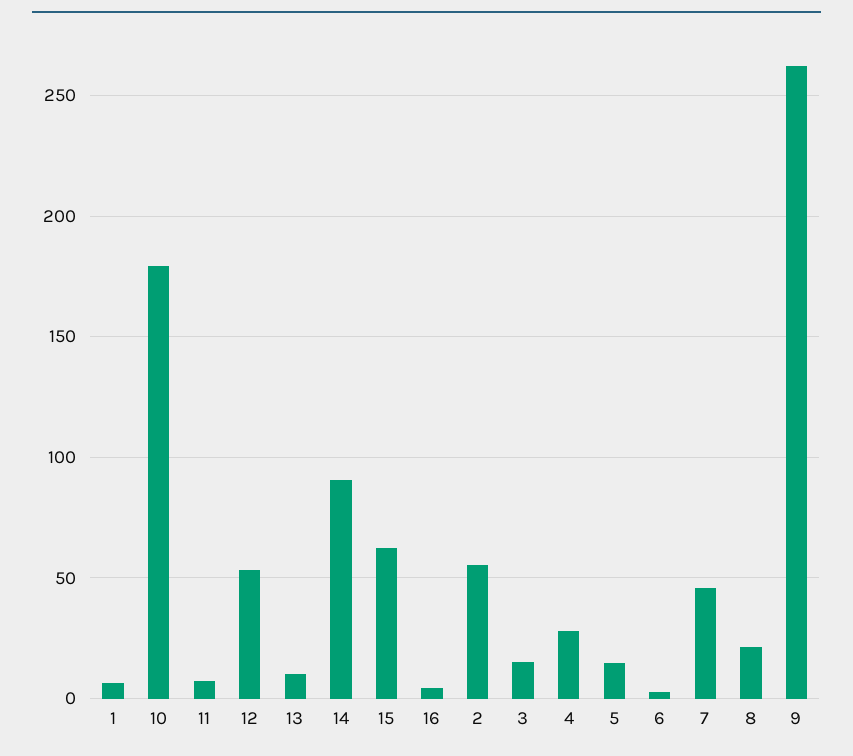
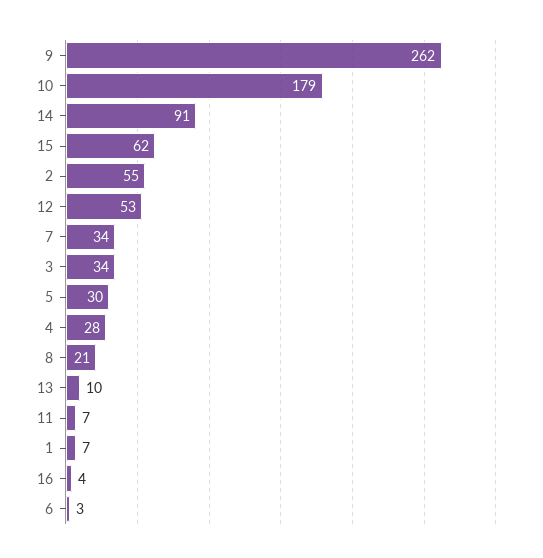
3: 15 -> 34
5: 15 -> 30
7: 45 -> 34

